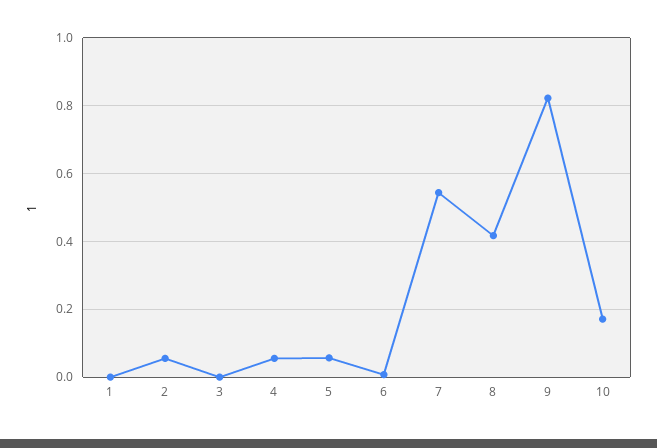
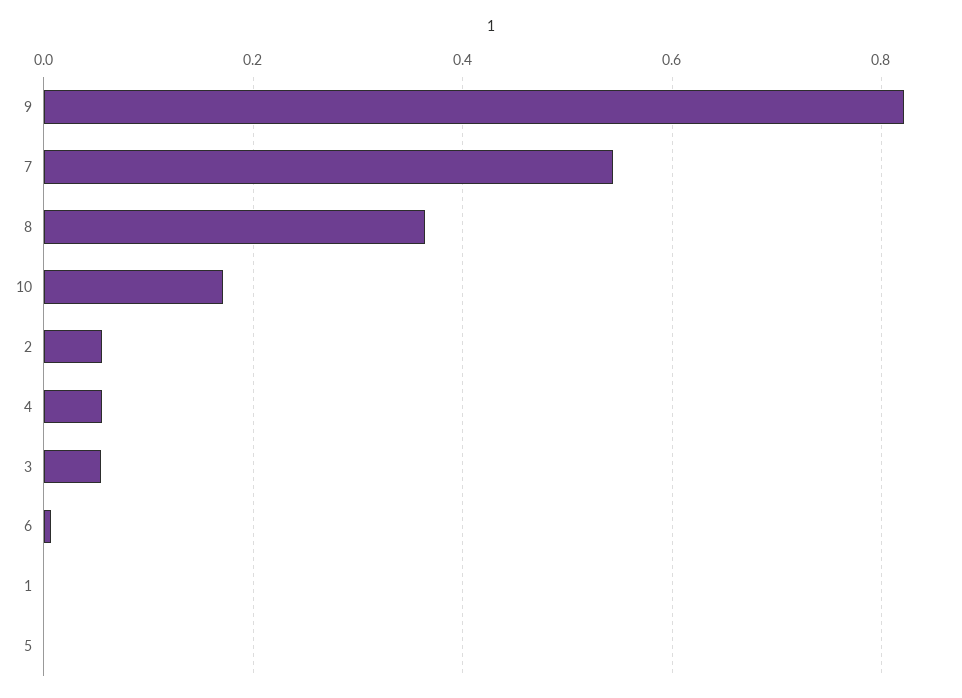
3: 0 -> 0.06
5: 0.06 -> 0
8: 0.42 -> 0.36

